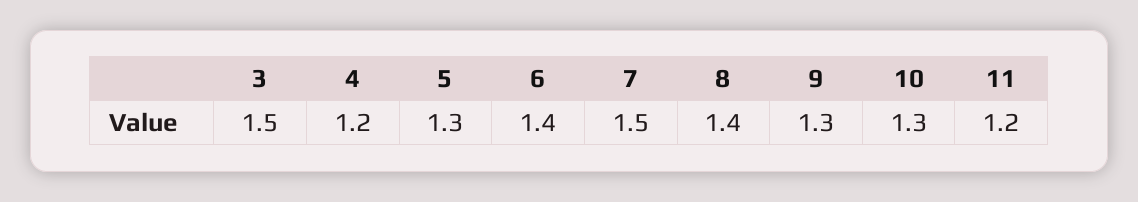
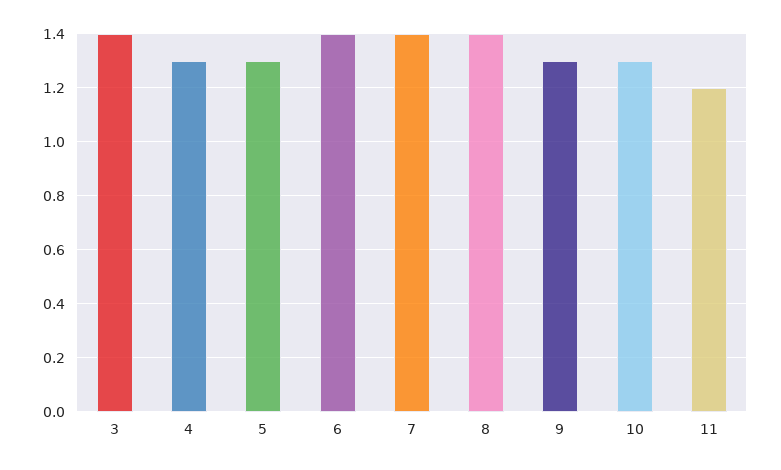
3: 1.5 -> 1.4
4: 1.2 -> 1.3
7: 1.5 -> 1.4

